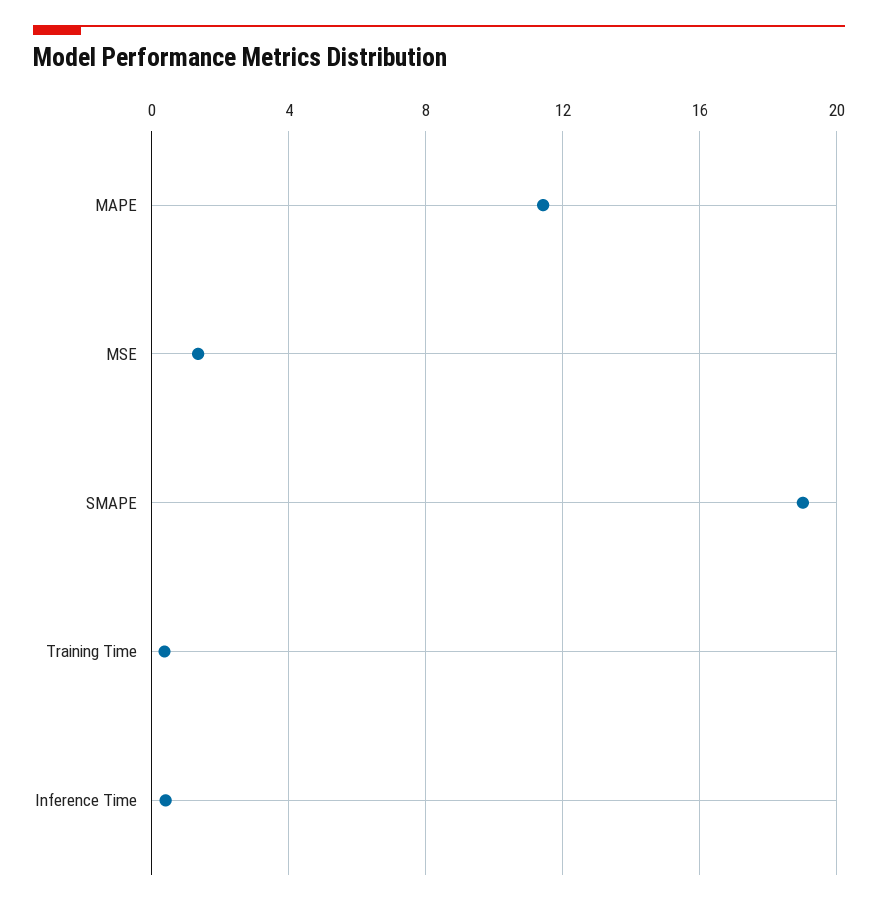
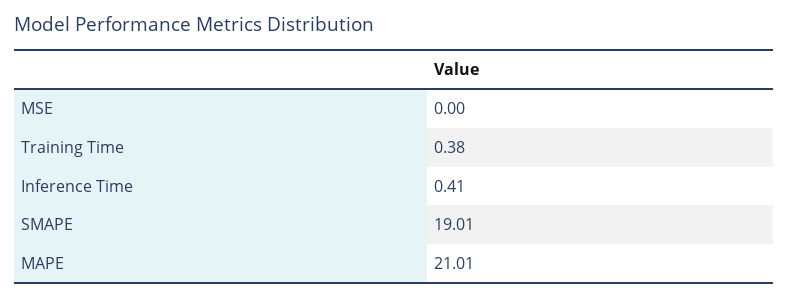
MAPE: 11.5 -> 21.01
MSE: 1.5 -> 0

